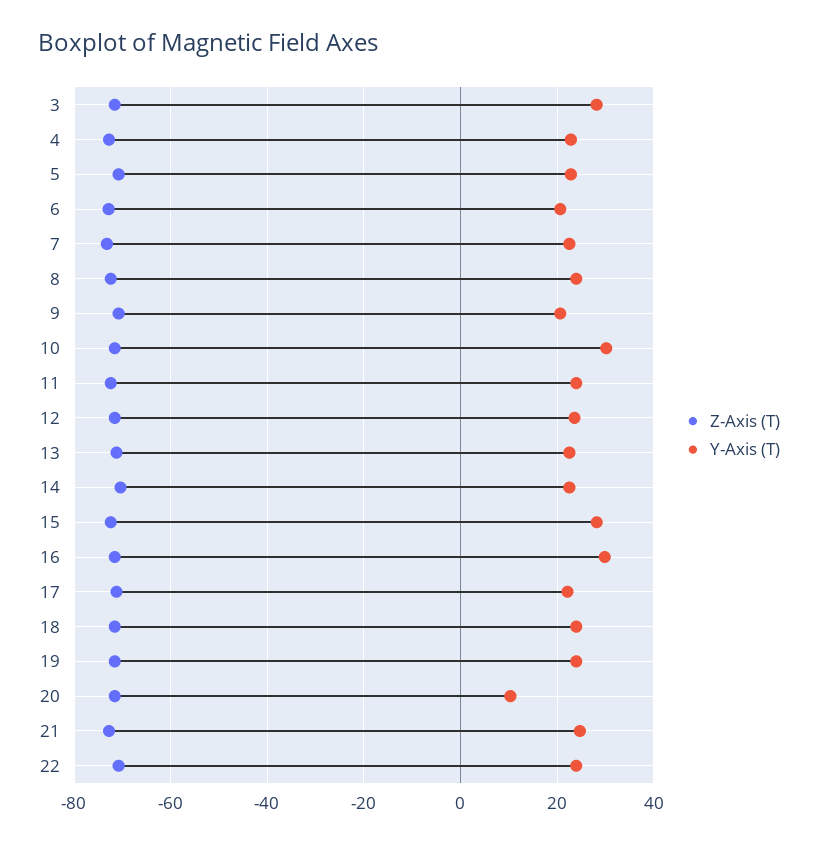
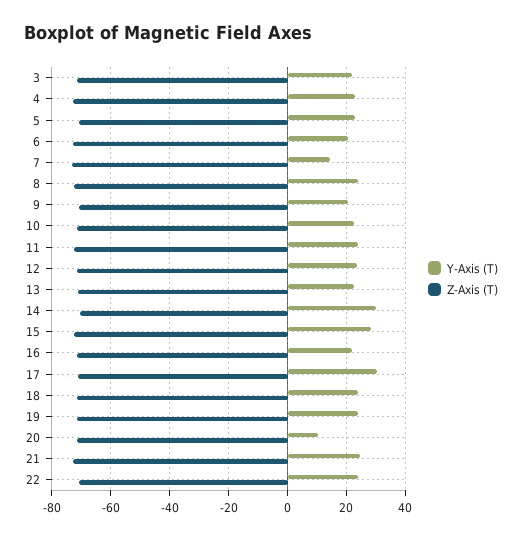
Y-Axis (T), 3: 28 -> 22.5
Y-Axis (T), 7: 22 -> 15
Y-Axis (T), 10: 30 -> 22.5
Y-Axis (T), 14: 22 -> 30
Y-Axis (T), 16: 30 -> 22.5
Y-Axis (T), 17: 22 -> 30

